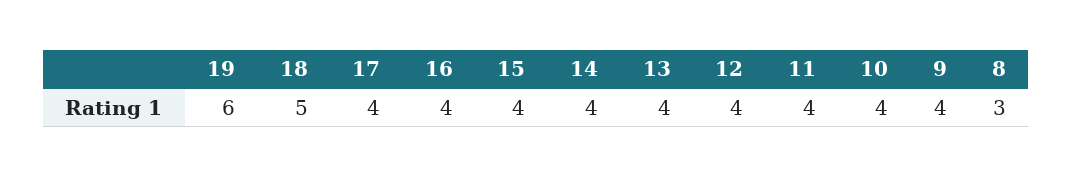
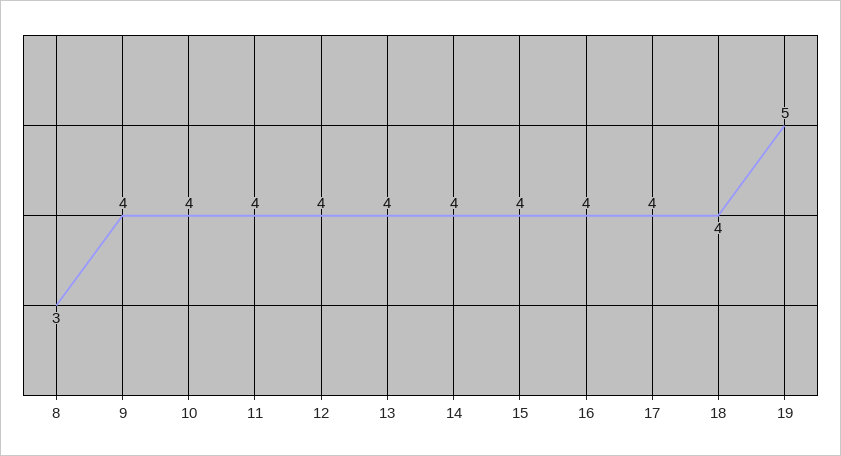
19: 6 -> 5
18: 5 -> 4

